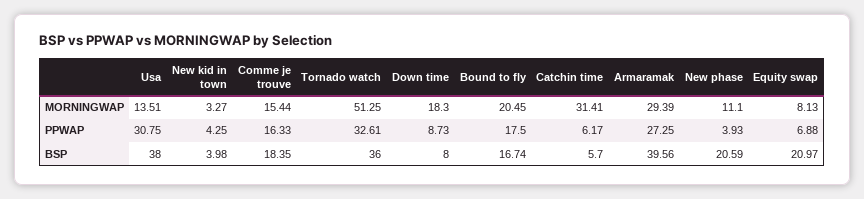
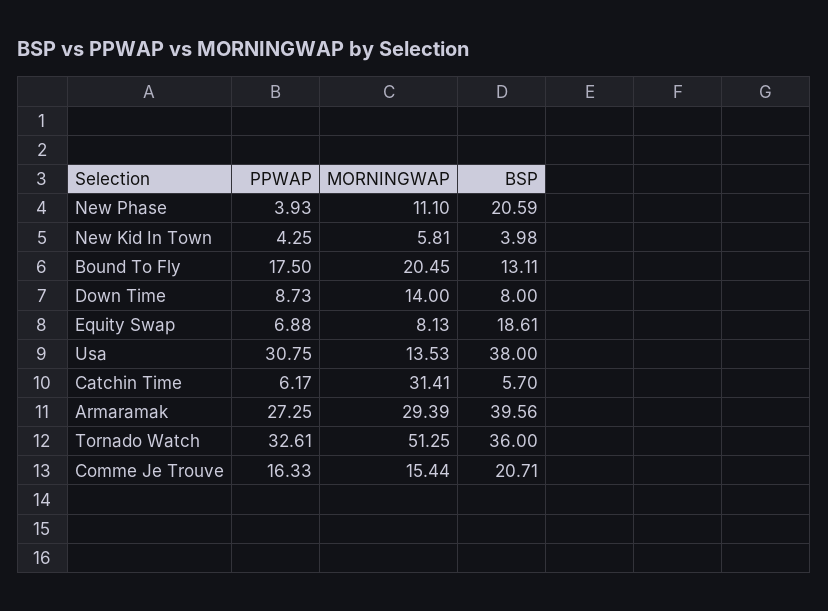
Usa, MORNINGWAP: 13.51 -> 13.53
New kid in town, MORNINGWAP: 3.27 -> 5.81
Down time, MORNINGWAP: 18.3 -> 14
Comme je trouve, BSP: 18.35 -> 20.71
Bound to fly, BSP: 16.74 -> 13.11
Equity swap, BSP: 20.97 -> 18.61

